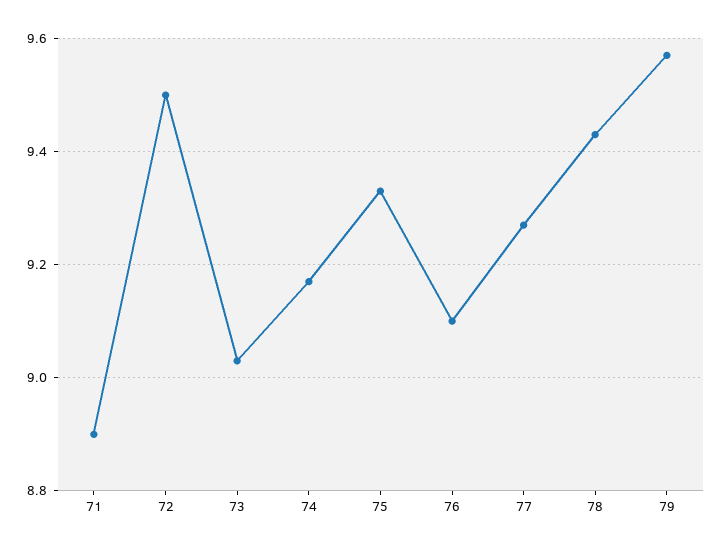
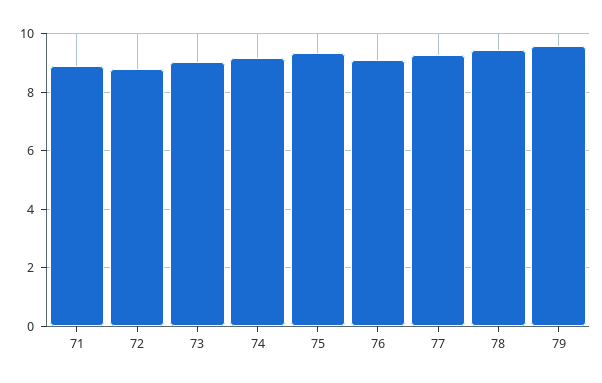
72: 9.5 -> 8.75

